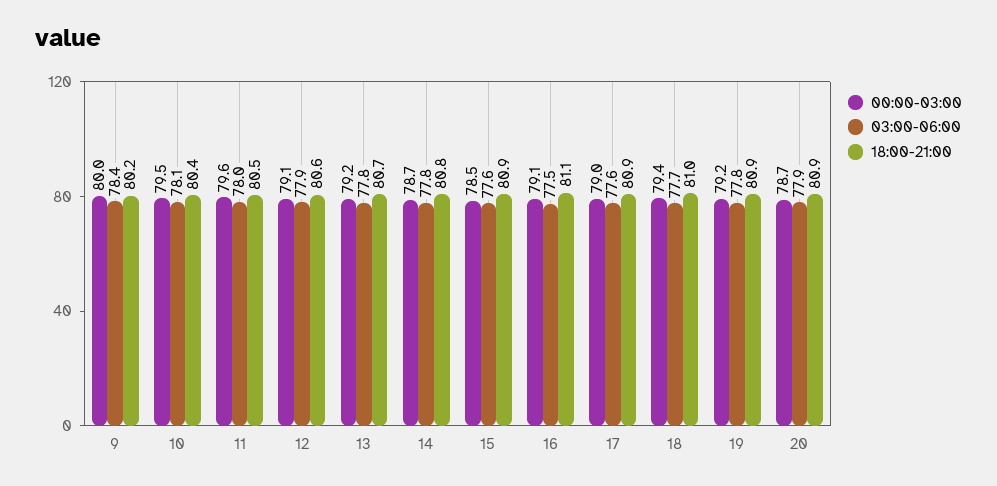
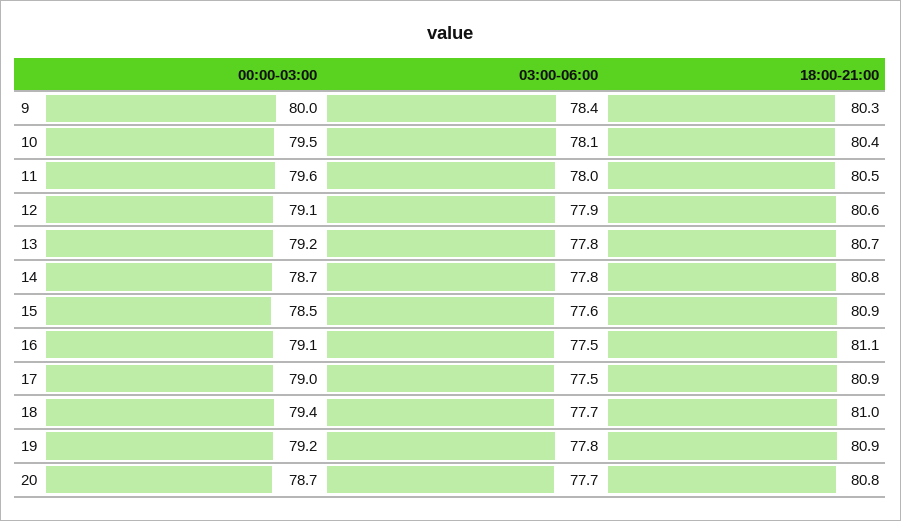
18:00-21:00, 9: 80.2 -> 80.3
03:00-06:00, 17: 77.6 -> 77.5
03:00-06:00, 20: 77.9 -> 77.7
18:00-21:00, 20: 80.9 -> 80.8

